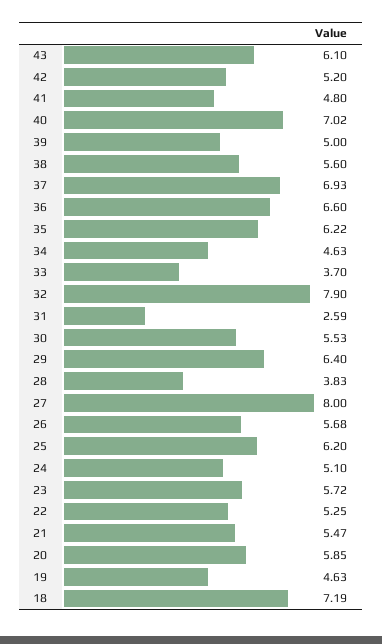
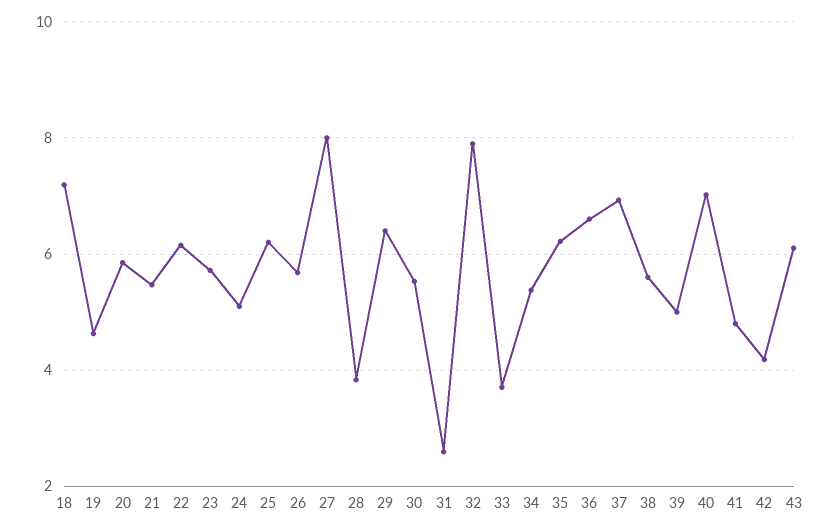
42: 5.2 -> 4.2
34: 4.63 -> 5.4
22: 5.25 -> 6.2

